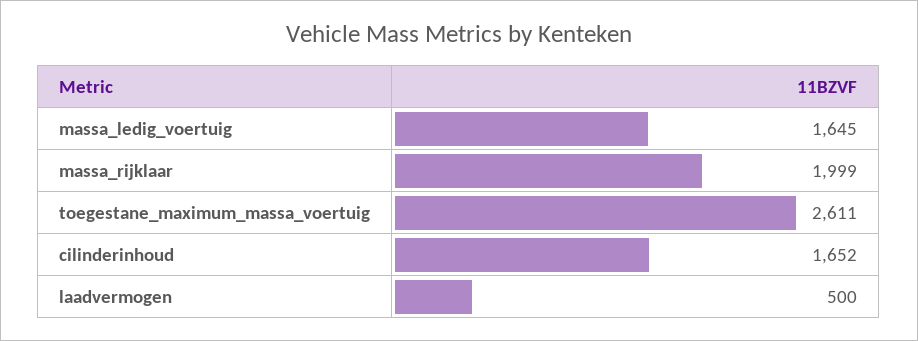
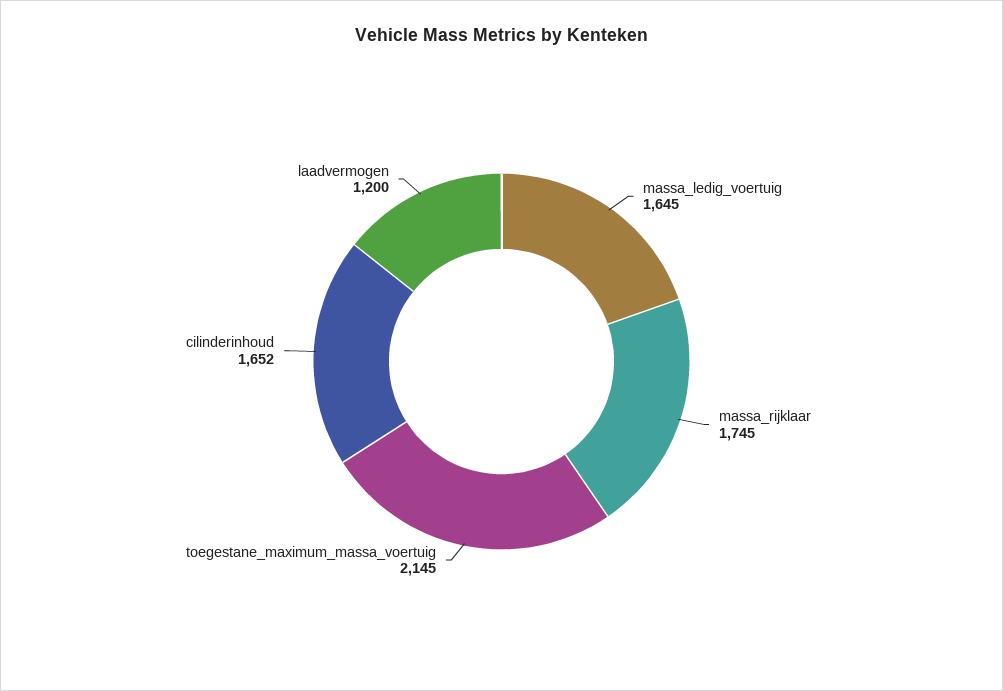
massa_rijklaar: 1999 -> 1745
toegestane_maximum_massa_voertuig: 2611 -> 2145
laadvermogen: 500 -> 1200

